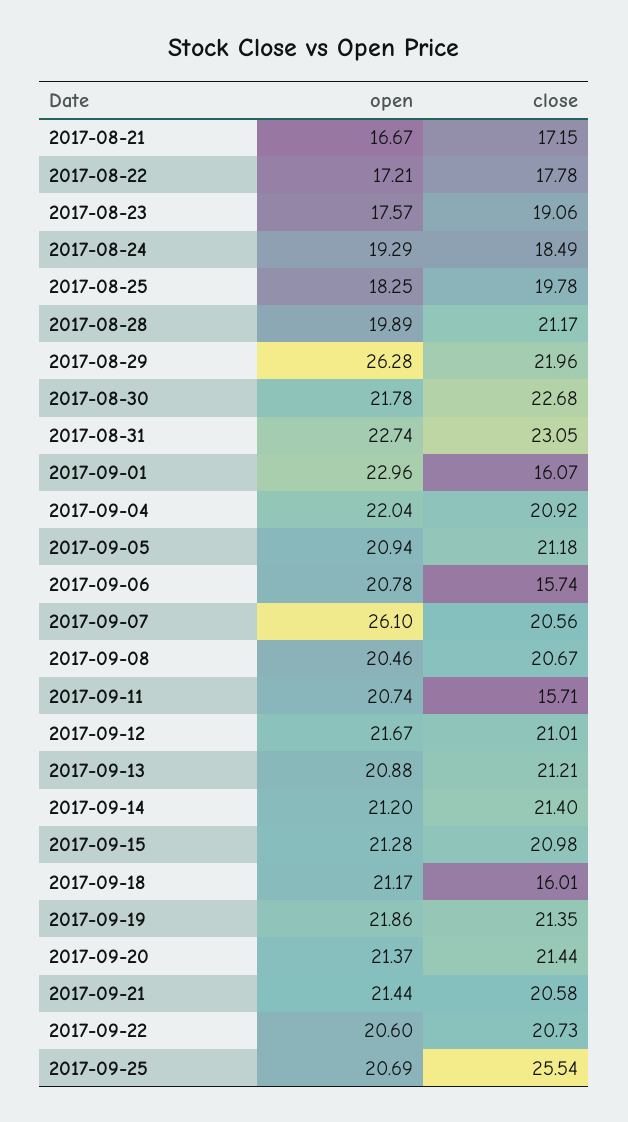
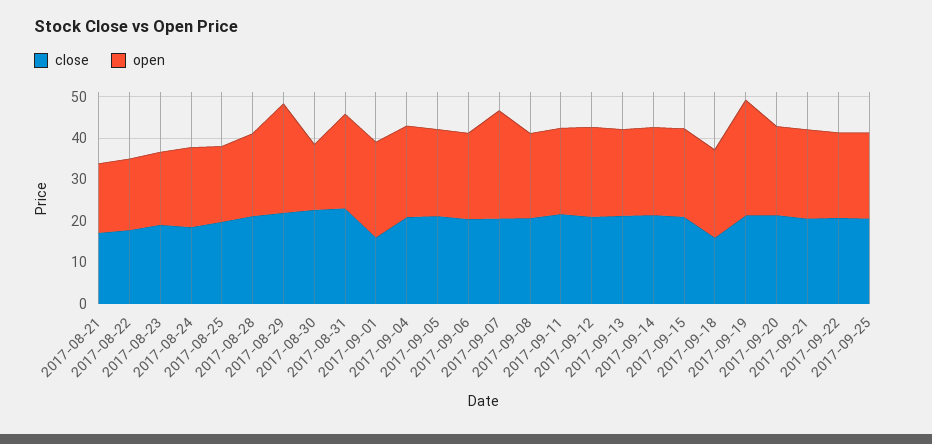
open, 2017-08-30: 21.78 -> 16
close, 2017-09-06: 15.74 -> 20
close, 2017-09-11: 15.71 -> 22
open, 2017-09-19: 21.86 -> 28
close, 2017-09-25: 25.54 -> 20

